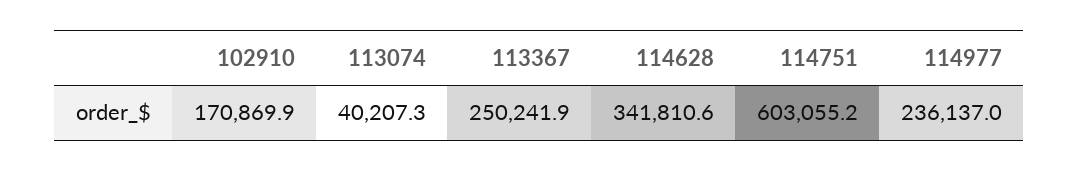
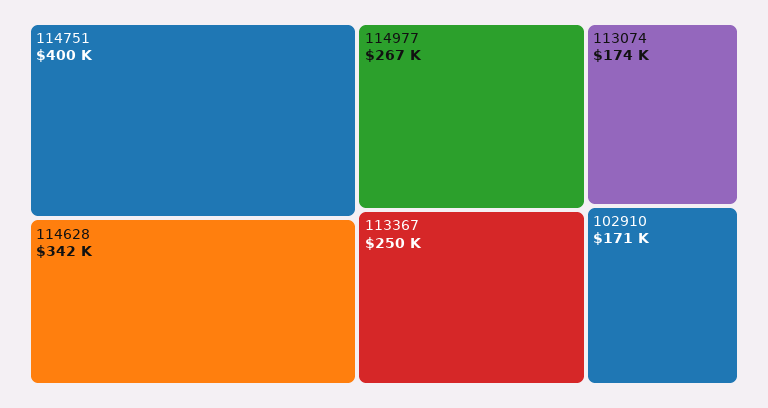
113074: 40207.3 -> 174000
114751: 603055.2 -> 400000
114977: 236137 -> 267000

